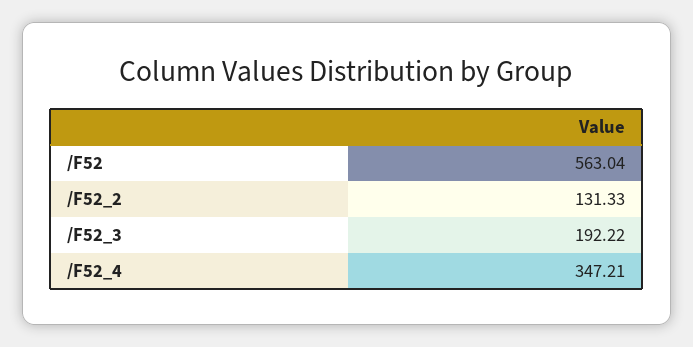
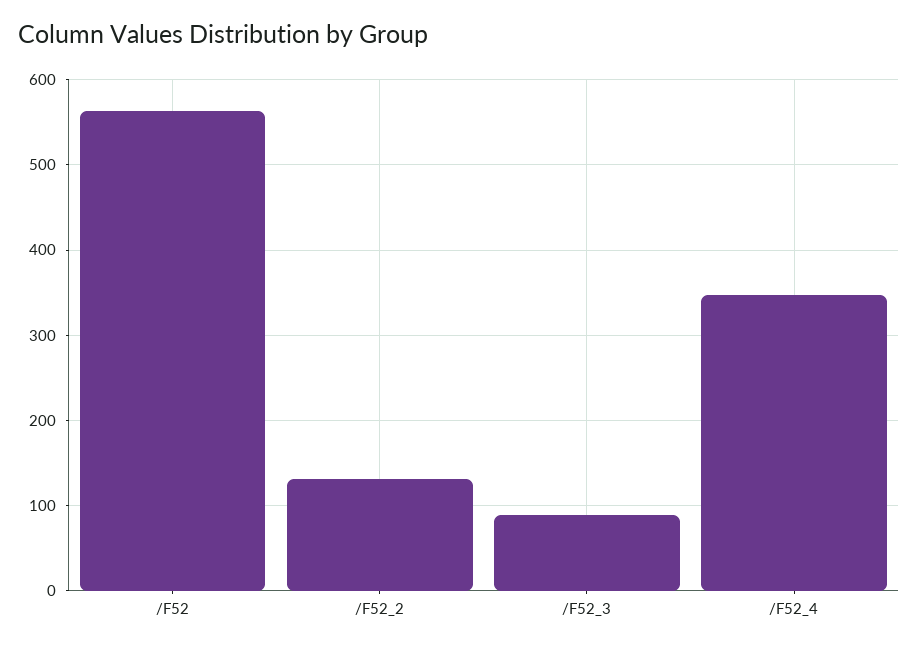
/F52_3: 192.22 -> 90

